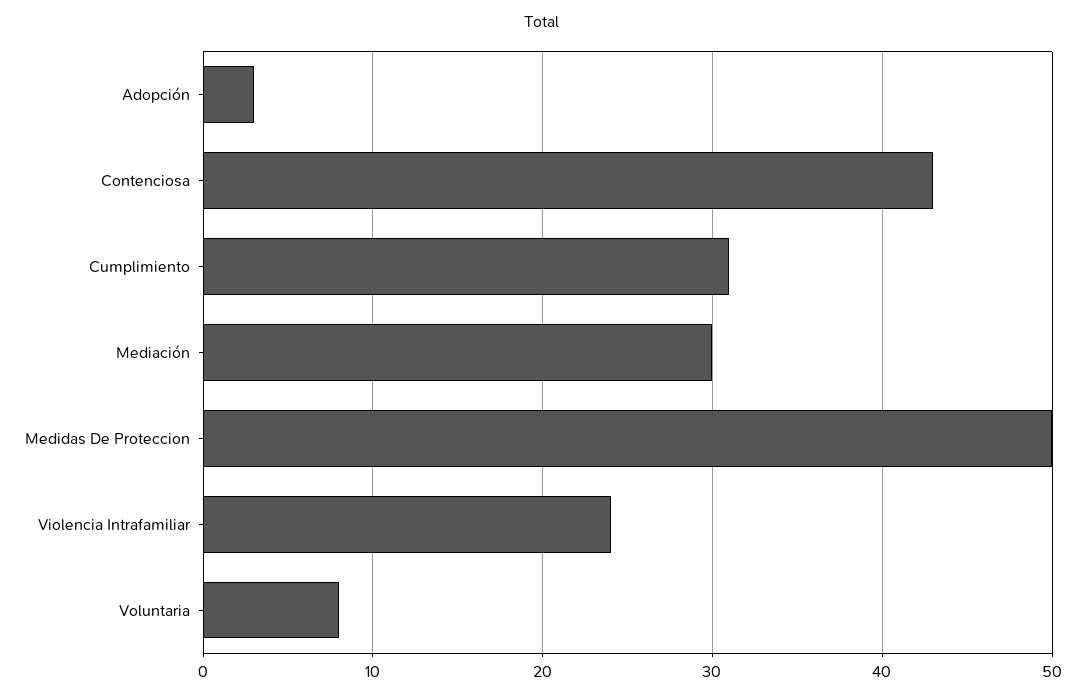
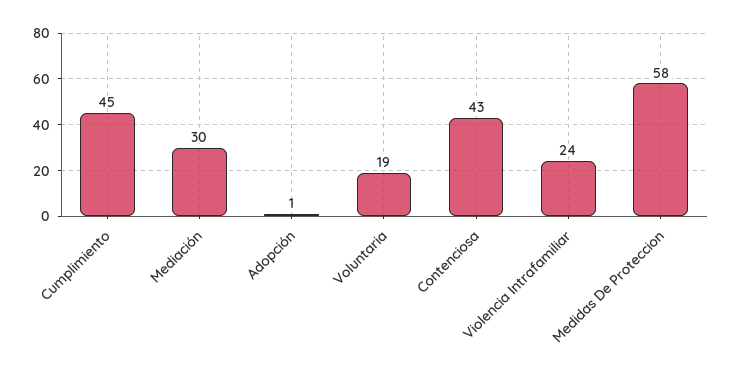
Adopción: 3 -> 1
Cumplimiento: 31 -> 45
Medidas De Proteccion: 50 -> 58
Voluntaria: 8 -> 19

